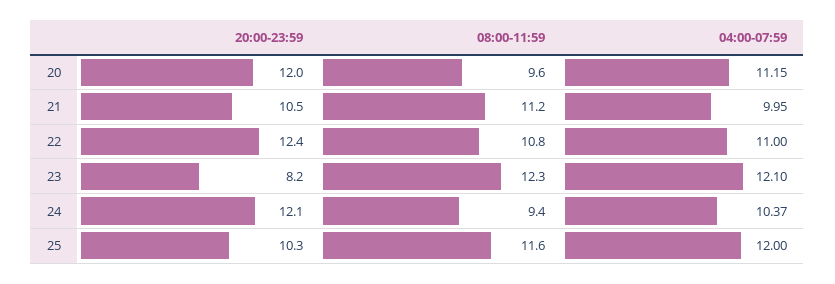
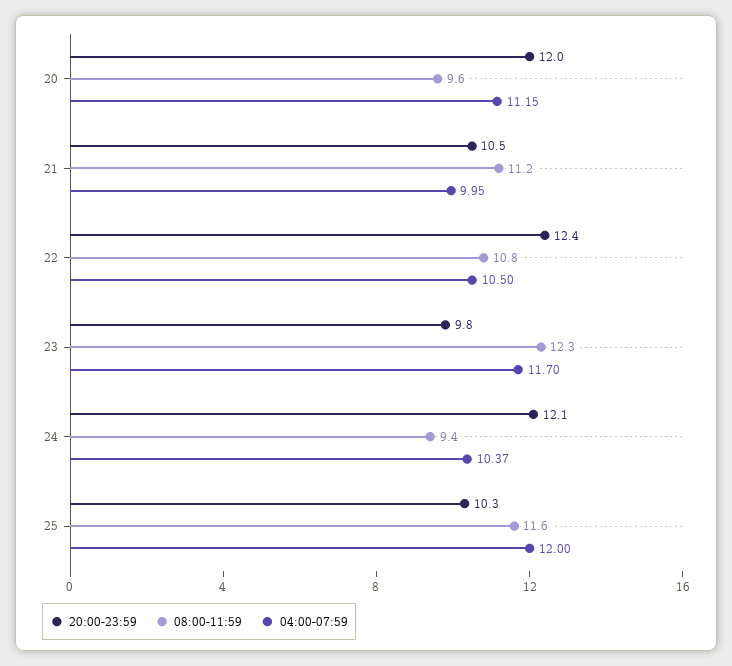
04:00-07:59, 22: 11 -> 10.5
20:00-23:59, 23: 8.2 -> 9.8
04:00-07:59, 23: 12.1 -> 11.7

